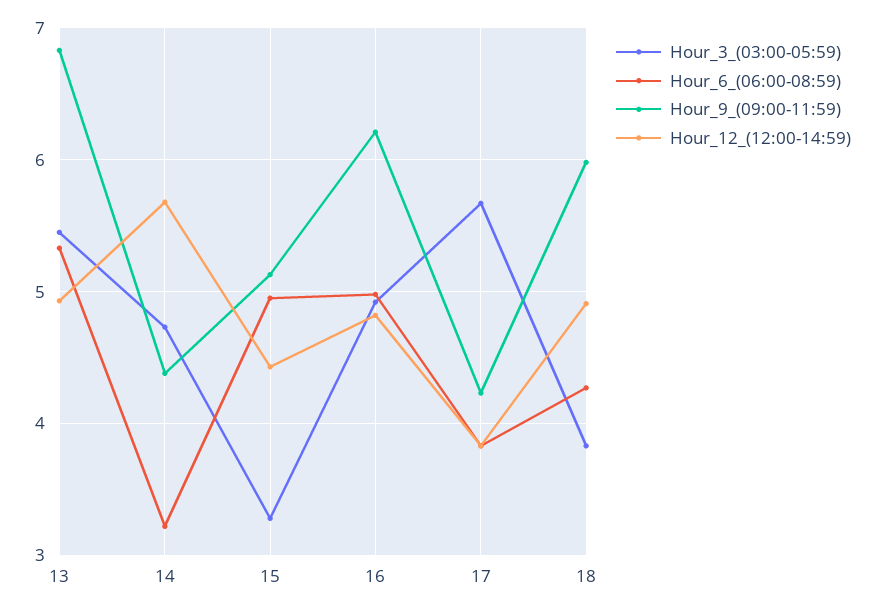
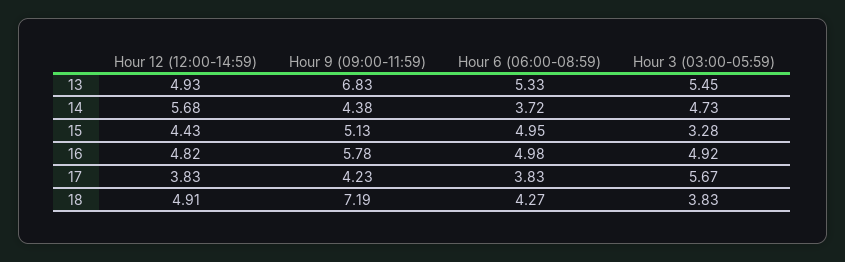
Hour_6_(06:00-08:59), 14: 3.2 -> 3.72
Hour_9_(09:00-11:59), 16: 6.2 -> 5.78
Hour_9_(09:00-11:59), 18: 6 -> 7.19

